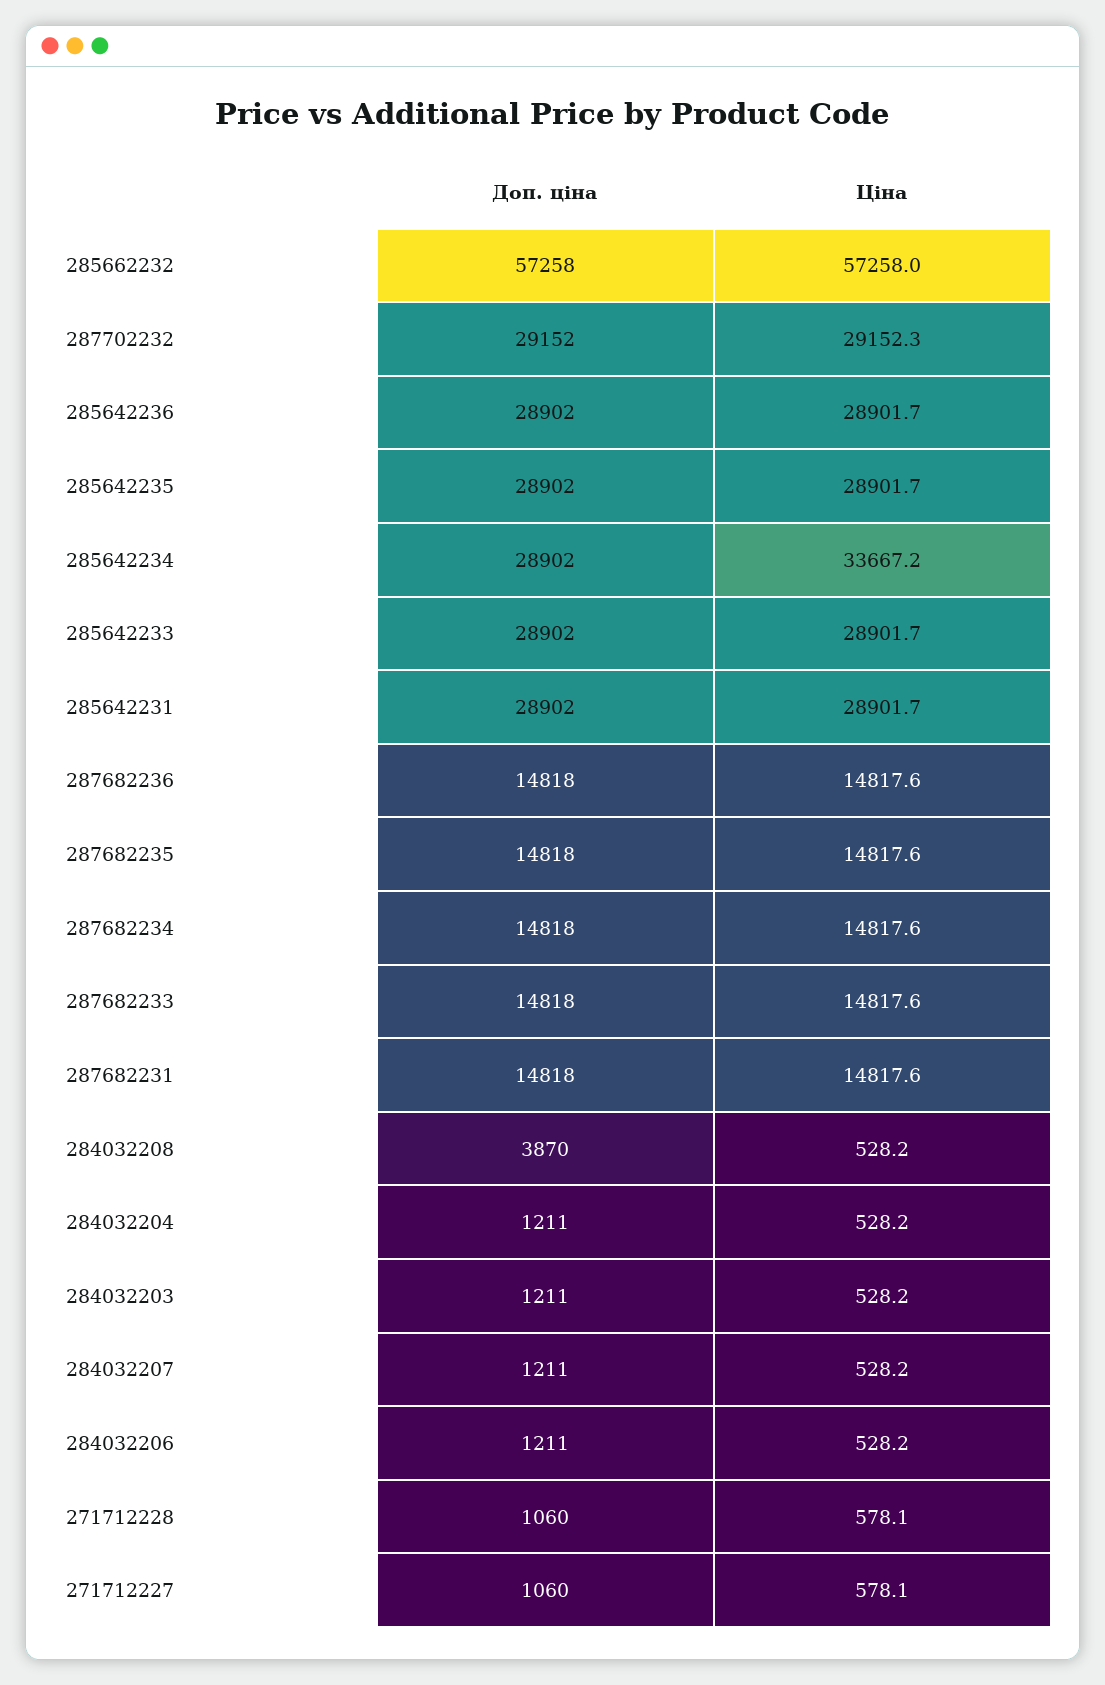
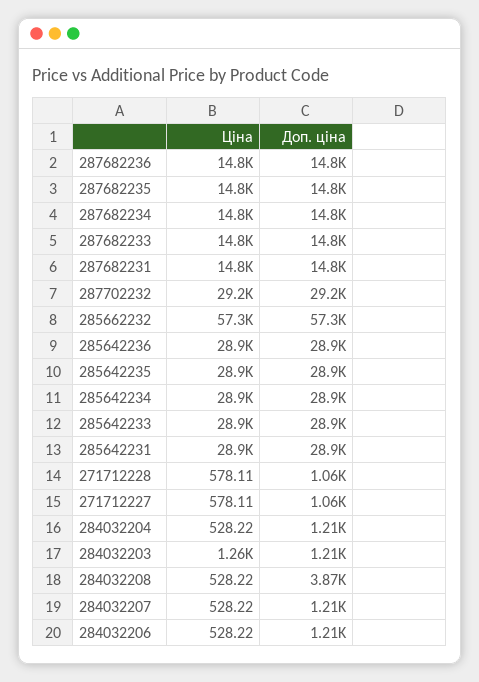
Ціна, 285642234: 33667.2 -> 28900
Ціна, 284032203: 528.2 -> 1260

